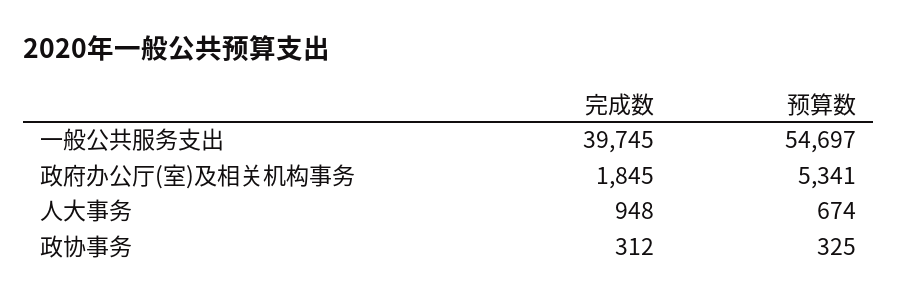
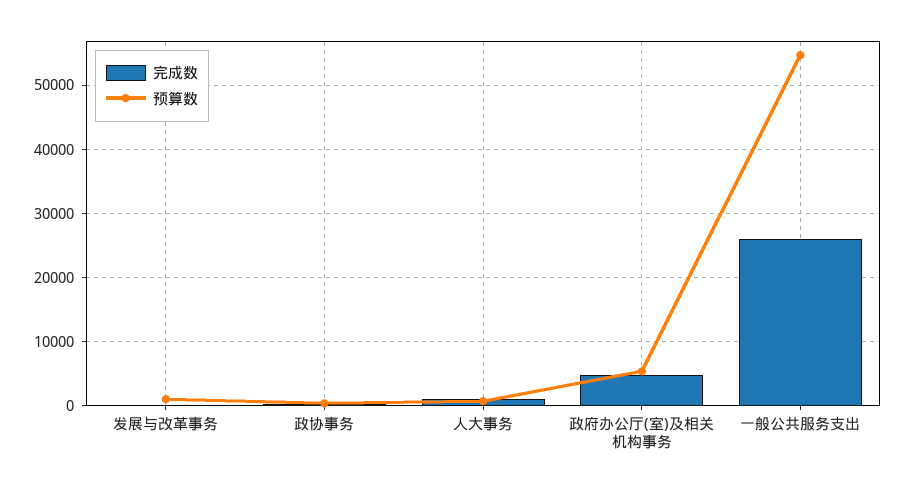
完成数, 一般公共服务支出: 39745 -> 26000
完成数, 政府办公厅(室)及相关机构事务: 1845 -> 5000
完成数, 发展与改革事务: none -> 0
预算数, 发展与改革事务: none -> 1000

